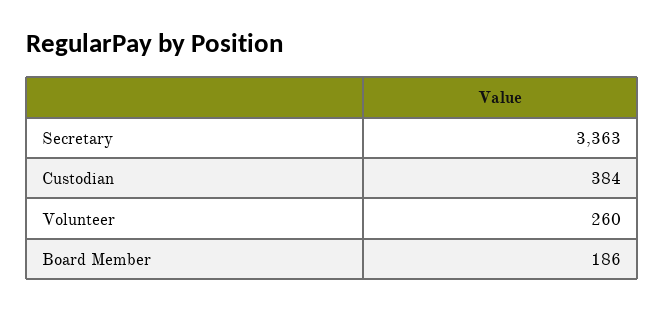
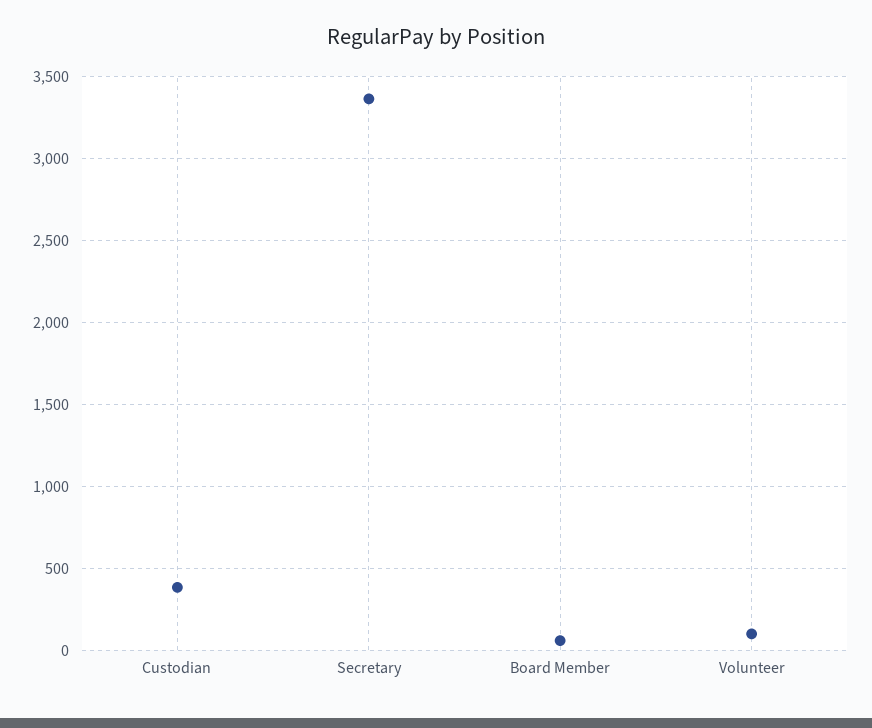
Volunteer: 260 -> 100
Board Member: 186 -> 50

